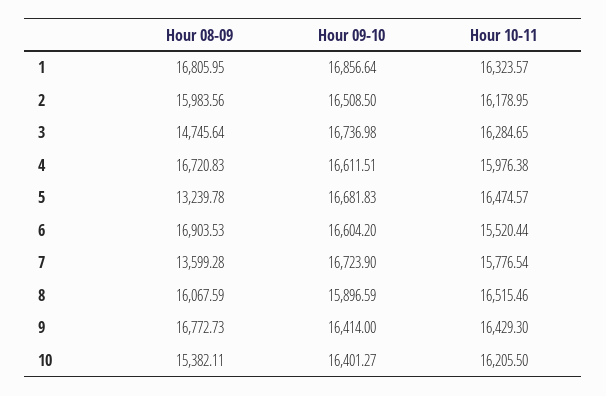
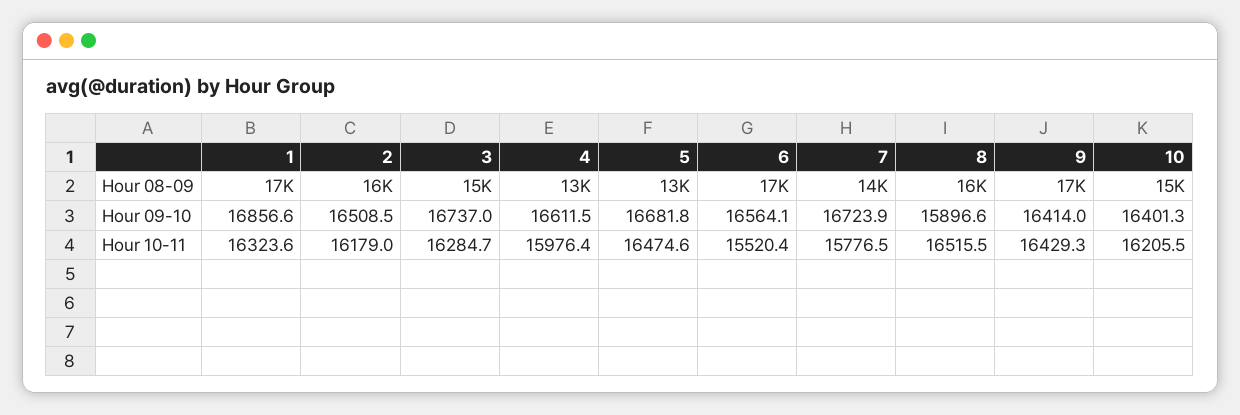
Hour 08-09, 4: 16720.83 -> 13000
Hour 09-10, 6: 16604.2 -> 16564.1

